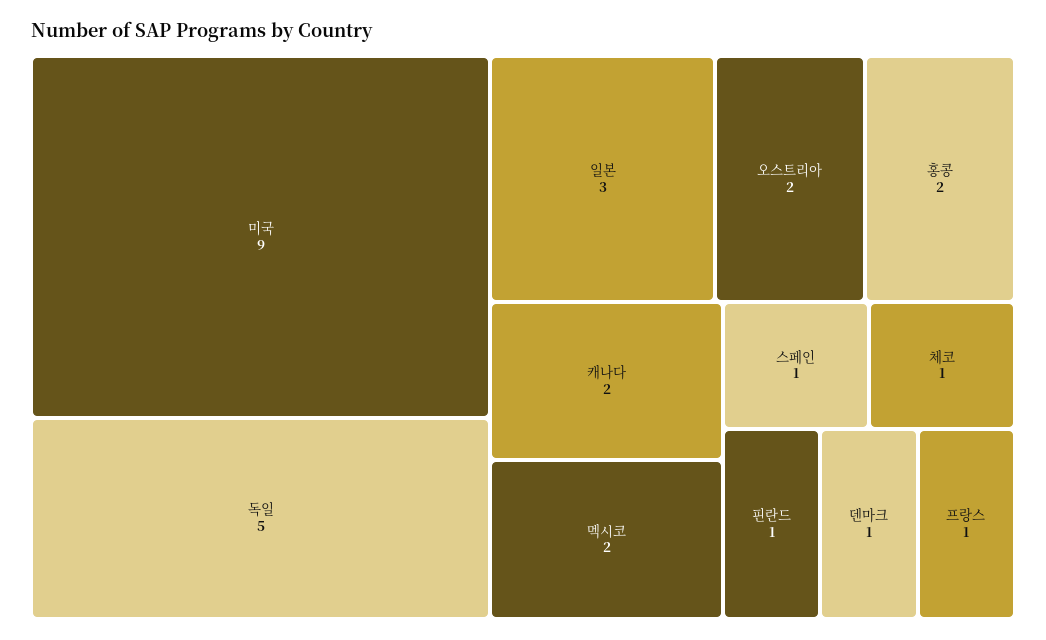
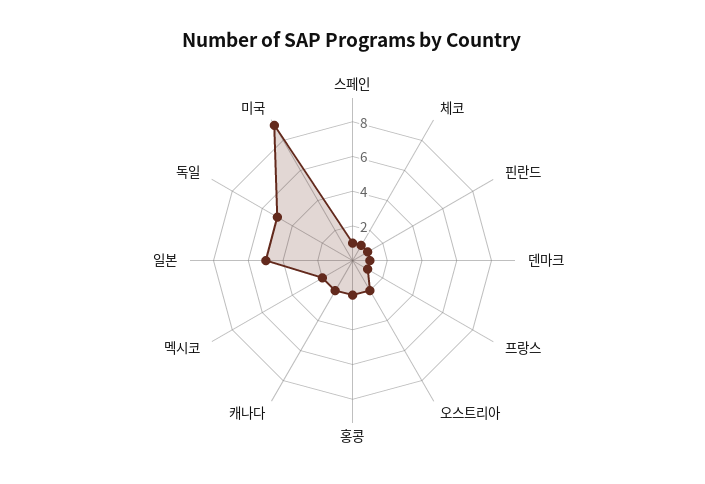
일본: 3 -> 5

